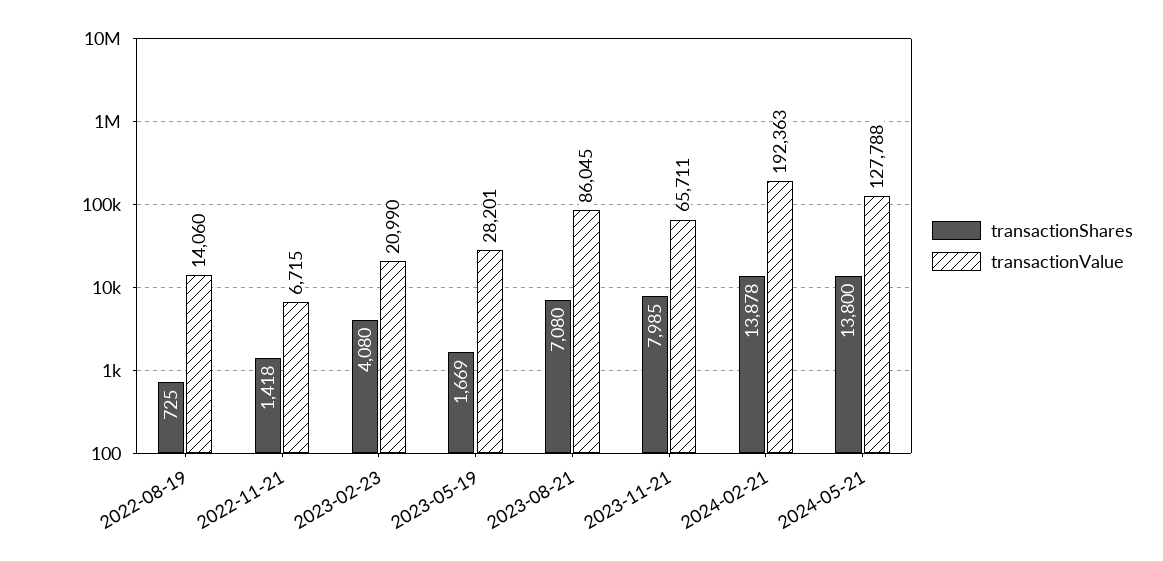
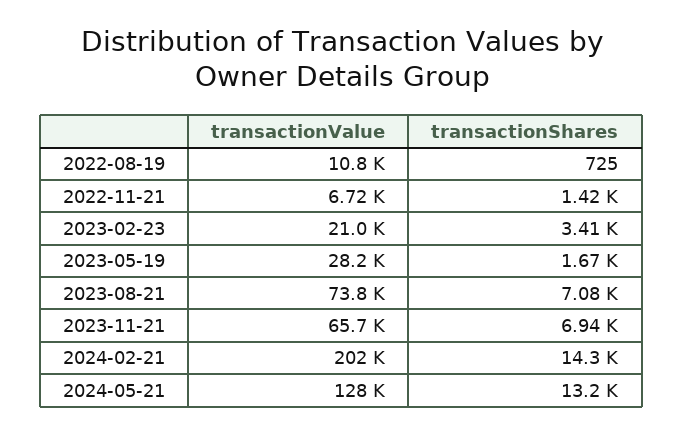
transactionValue, 2022-08-19: 14060 -> 10800
transactionShares, 2023-02-23: 4080 -> 3410
transactionValue, 2023-08-21: 86045 -> 73800
transactionShares, 2023-11-21: 7985 -> 6940
transactionShares, 2024-02-21: 13878 -> 14300
transactionValue, 2024-02-21: 192363 -> 202000
transactionShares, 2024-05-21: 13800 -> 13200

